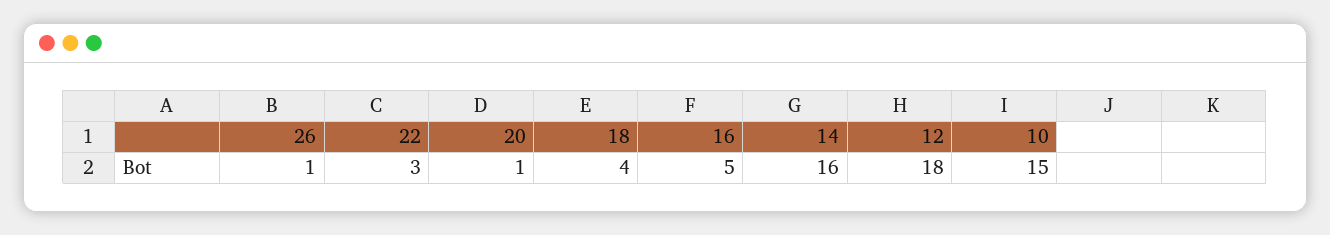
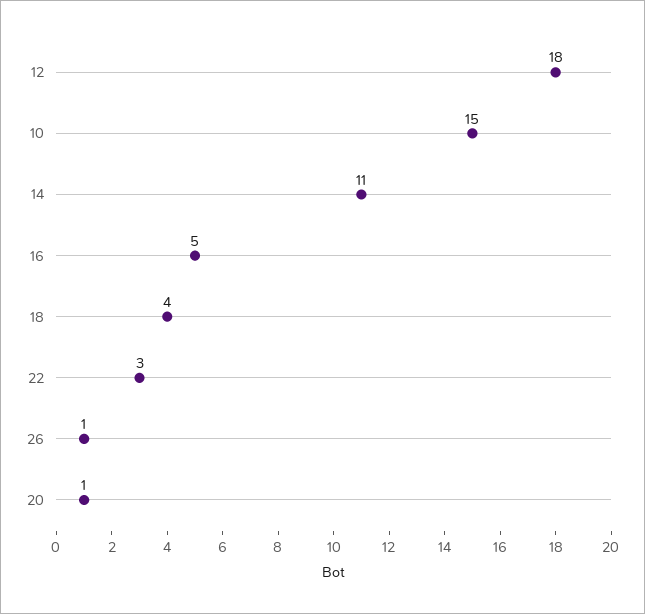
14: 16 -> 11

